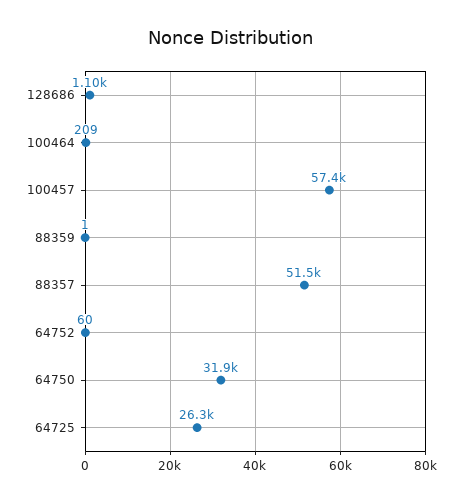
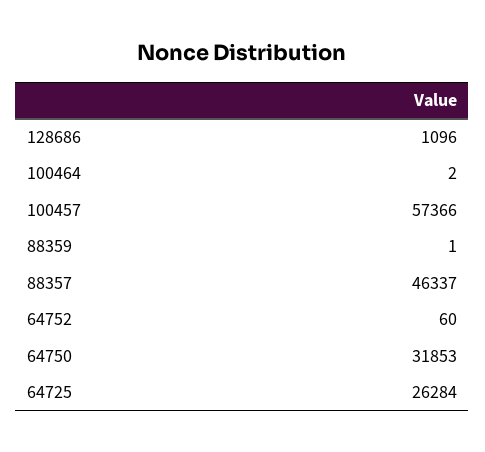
100464: 209 -> 2
88357: 51500 -> 46337

